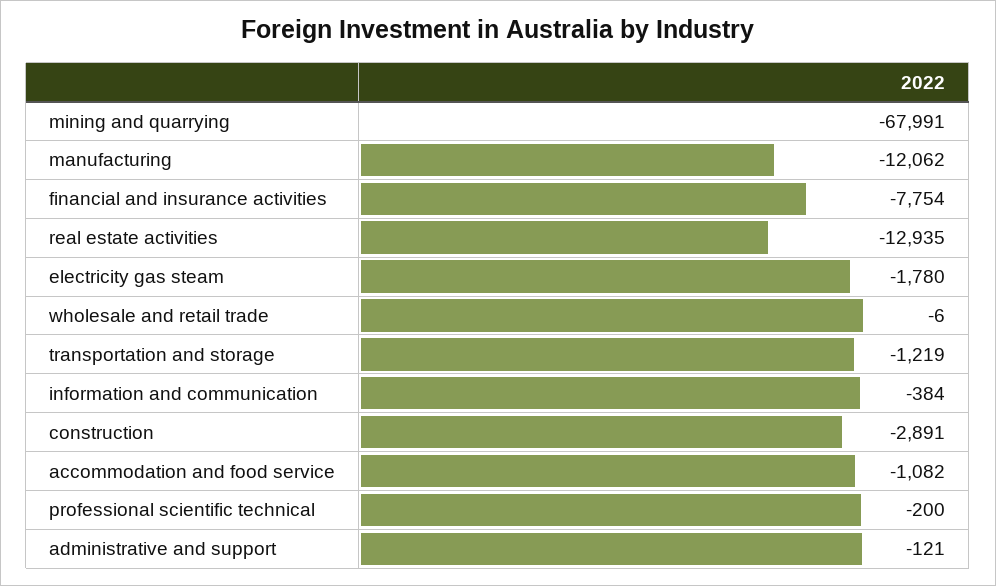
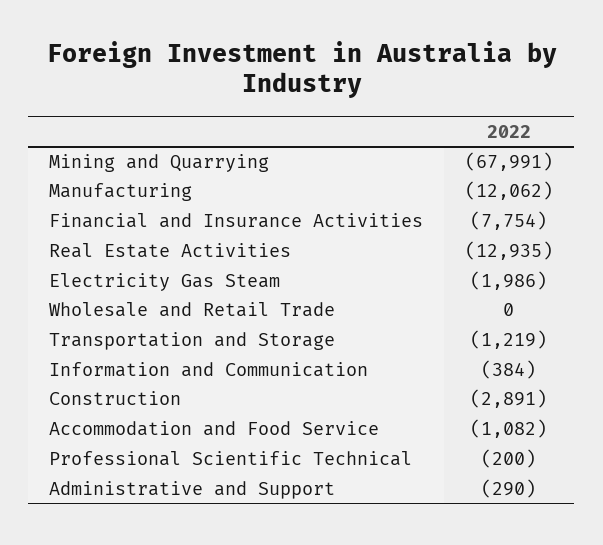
electricity gas steam: -1780 -> -1986
wholesale and retail trade: -6 -> 0
administrative and support: -121 -> -290

